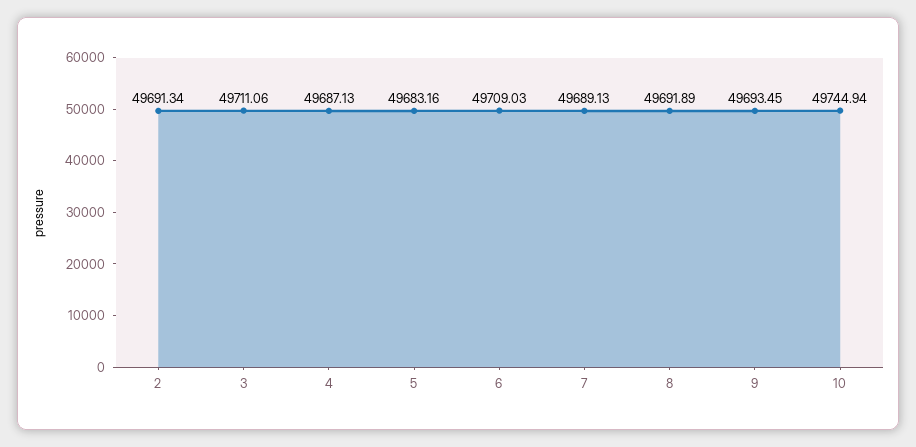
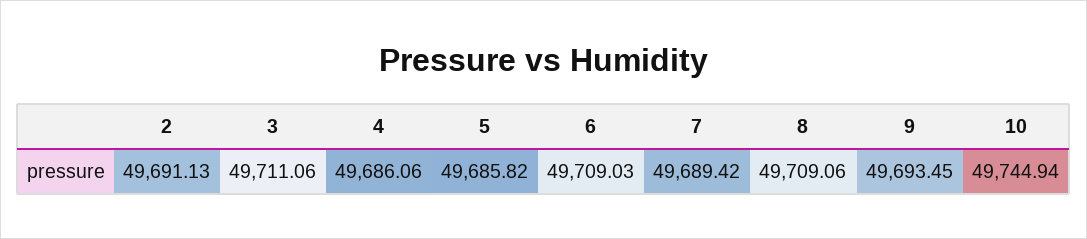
2: 49691.34 -> 49691.13
4: 49687.13 -> 49686.06
5: 49683.16 -> 49685.82
7: 49689.13 -> 49689.42
8: 49691.89 -> 49709.06

